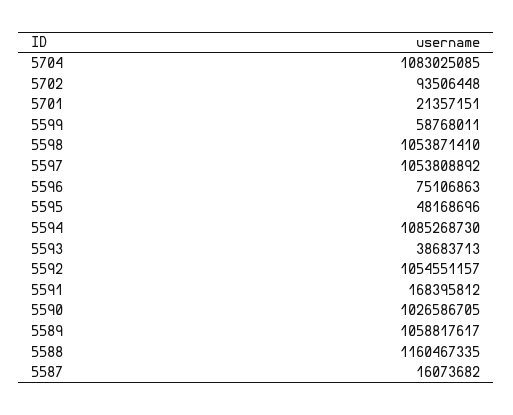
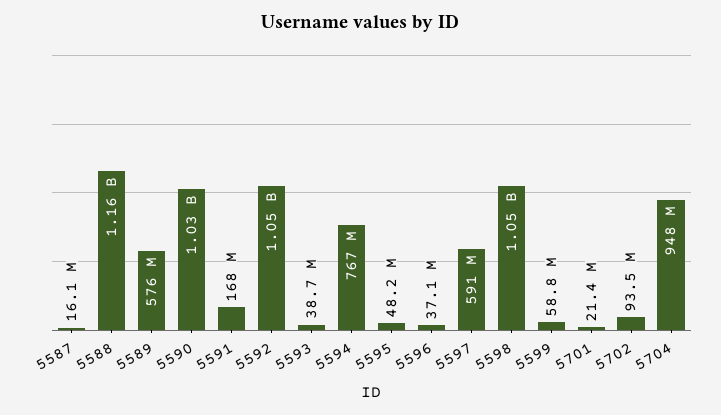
5704: 1083025085 -> 948000000
5597: 1053808892 -> 591000000
5596: 75106863 -> 37100000
5594: 1085268730 -> 767000000
5589: 1058817617 -> 576000000

